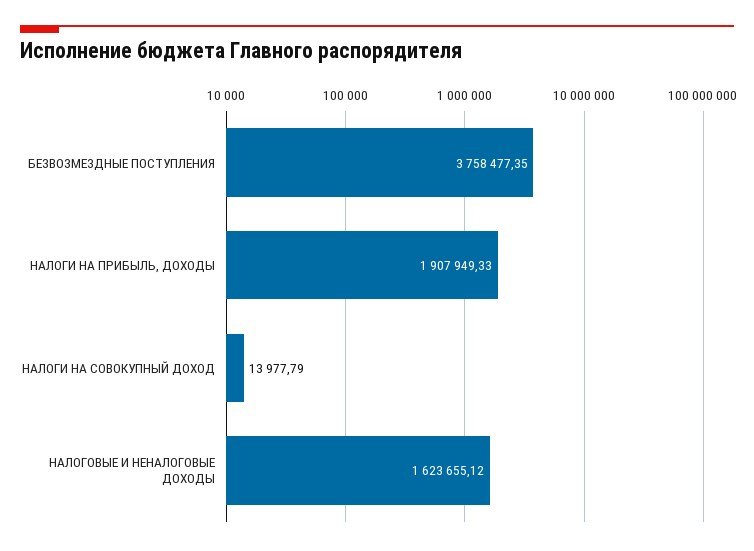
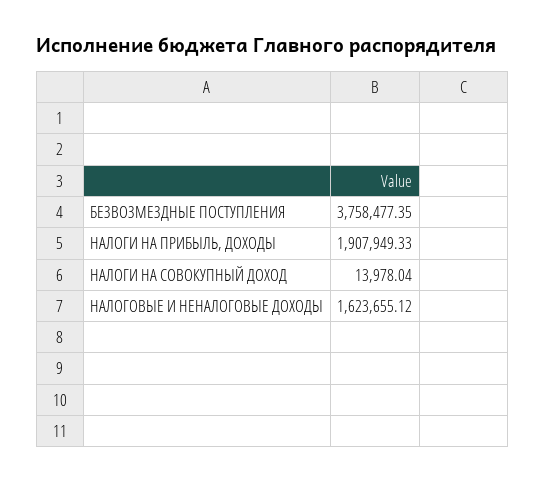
НАЛОГИ НА СОВОКУПНЫЙ ДОХОД: 13977.79 -> 13978.04

